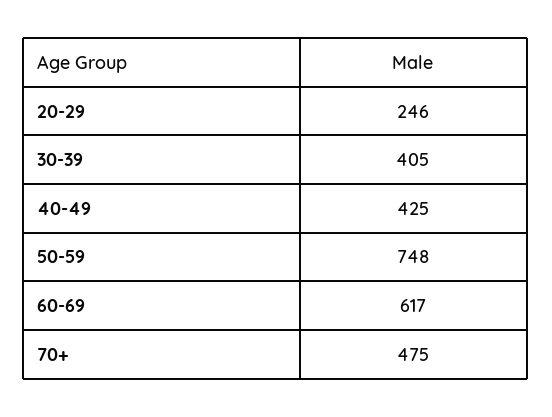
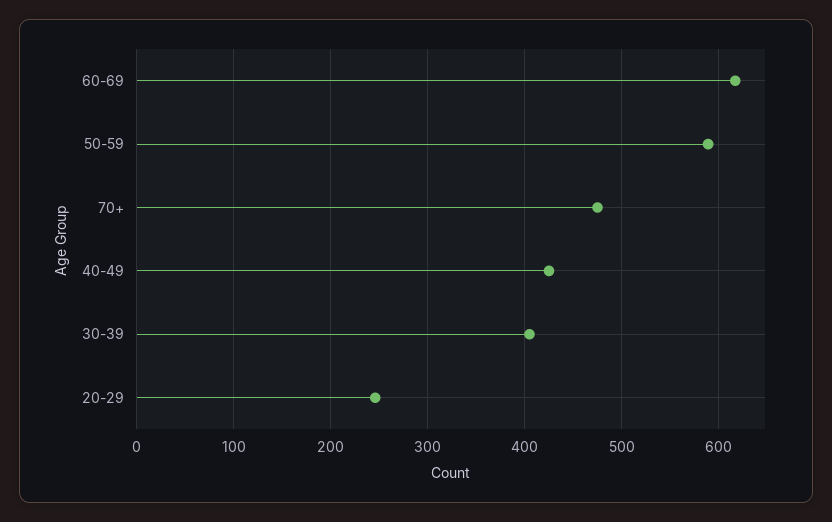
50-59: 748 -> 590

